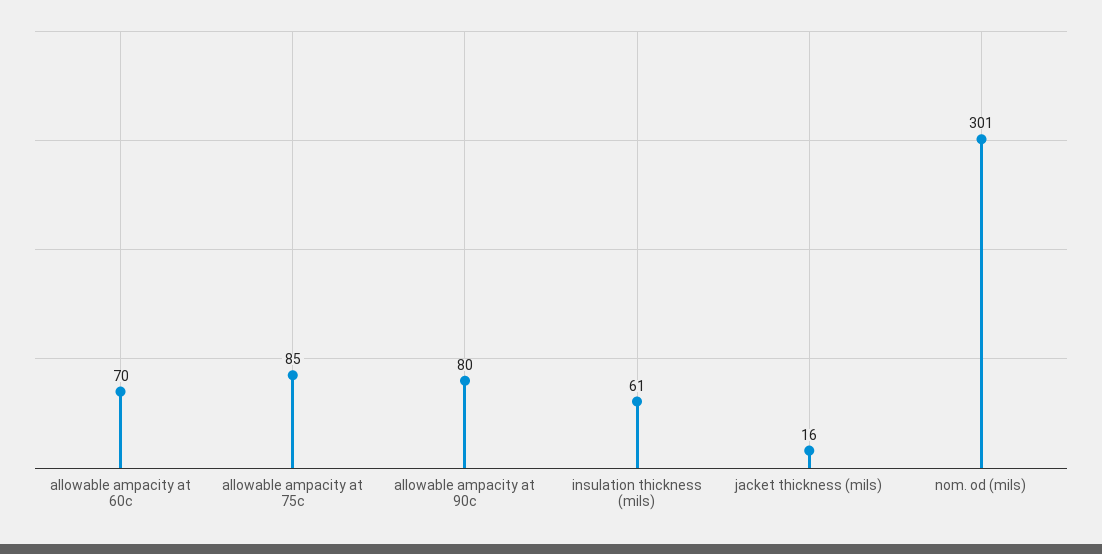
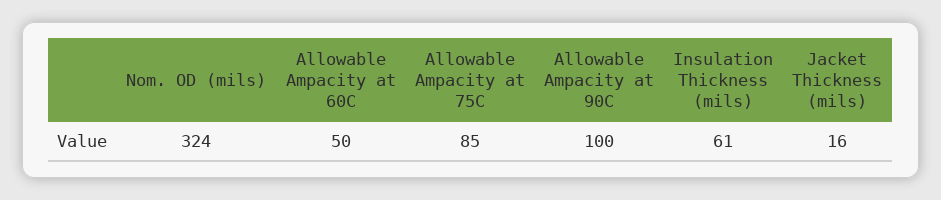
allowable ampacity at 60c: 70 -> 50
allowable ampacity at 90c: 80 -> 100
nom. od (mils): 301 -> 324

